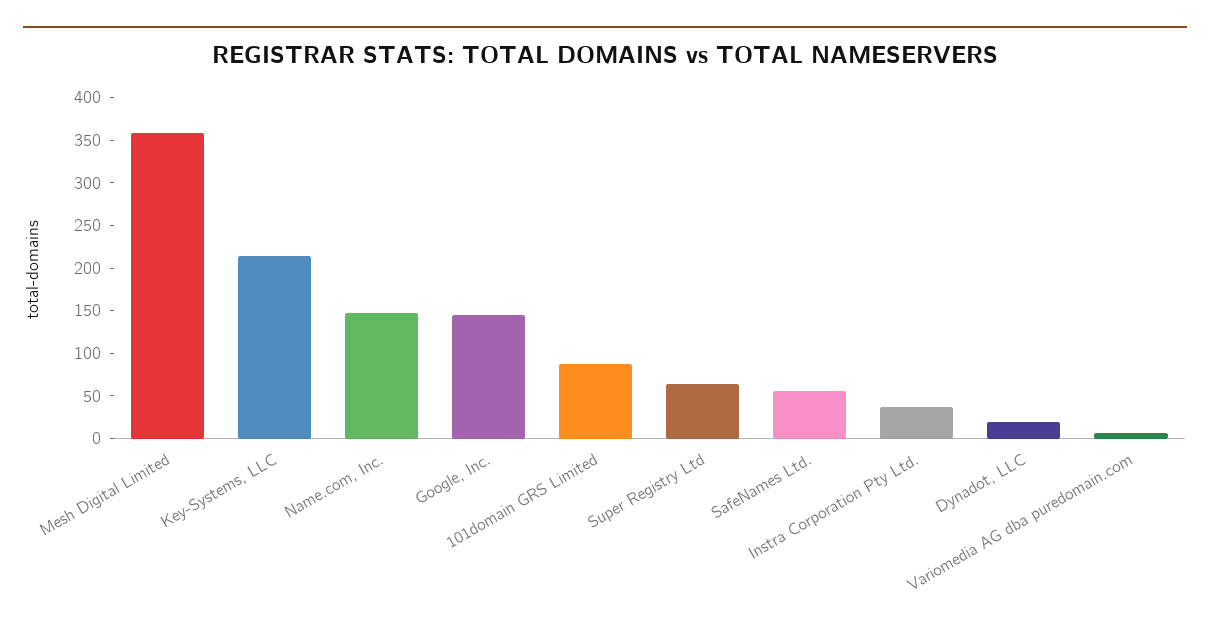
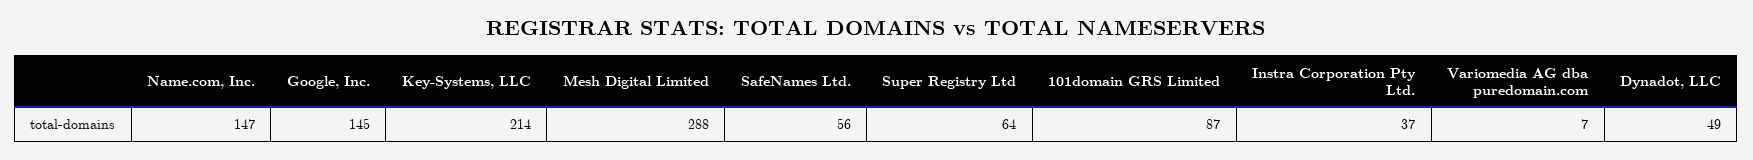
Mesh Digital Limited: 360 -> 288
Dynadot, LLC: 20 -> 49

